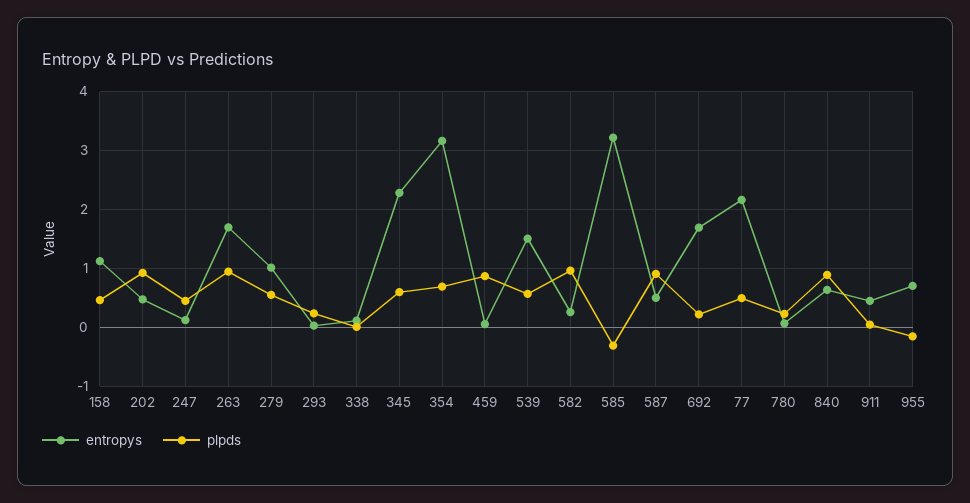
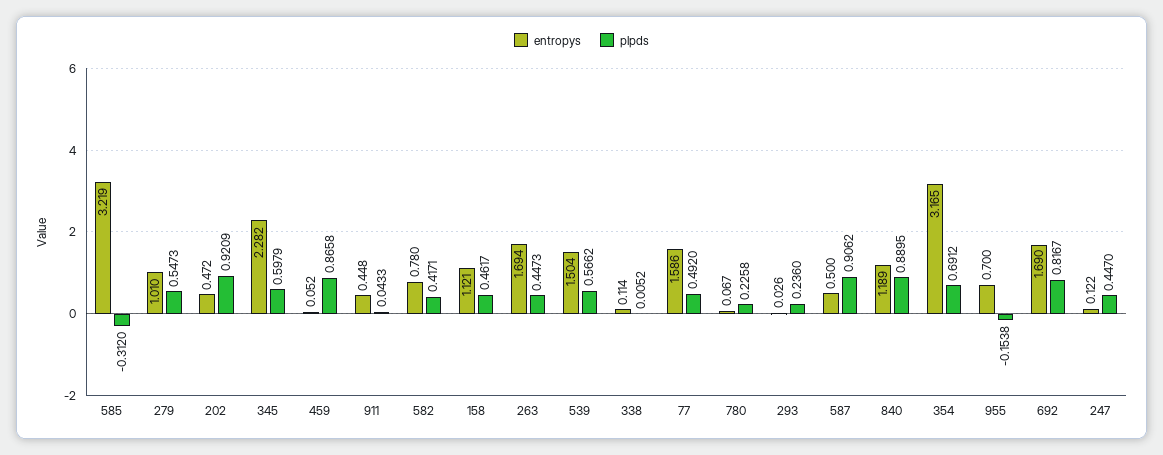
plpds, 263: 1 -> 0.4473
entropys, 582: 0.2 -> 0.78
plpds, 582: 1 -> 0.4171
plpds, 692: 0.2 -> 0.8167
entropys, 77: 2.2 -> 1.586
entropys, 840: 0.6 -> 1.189

